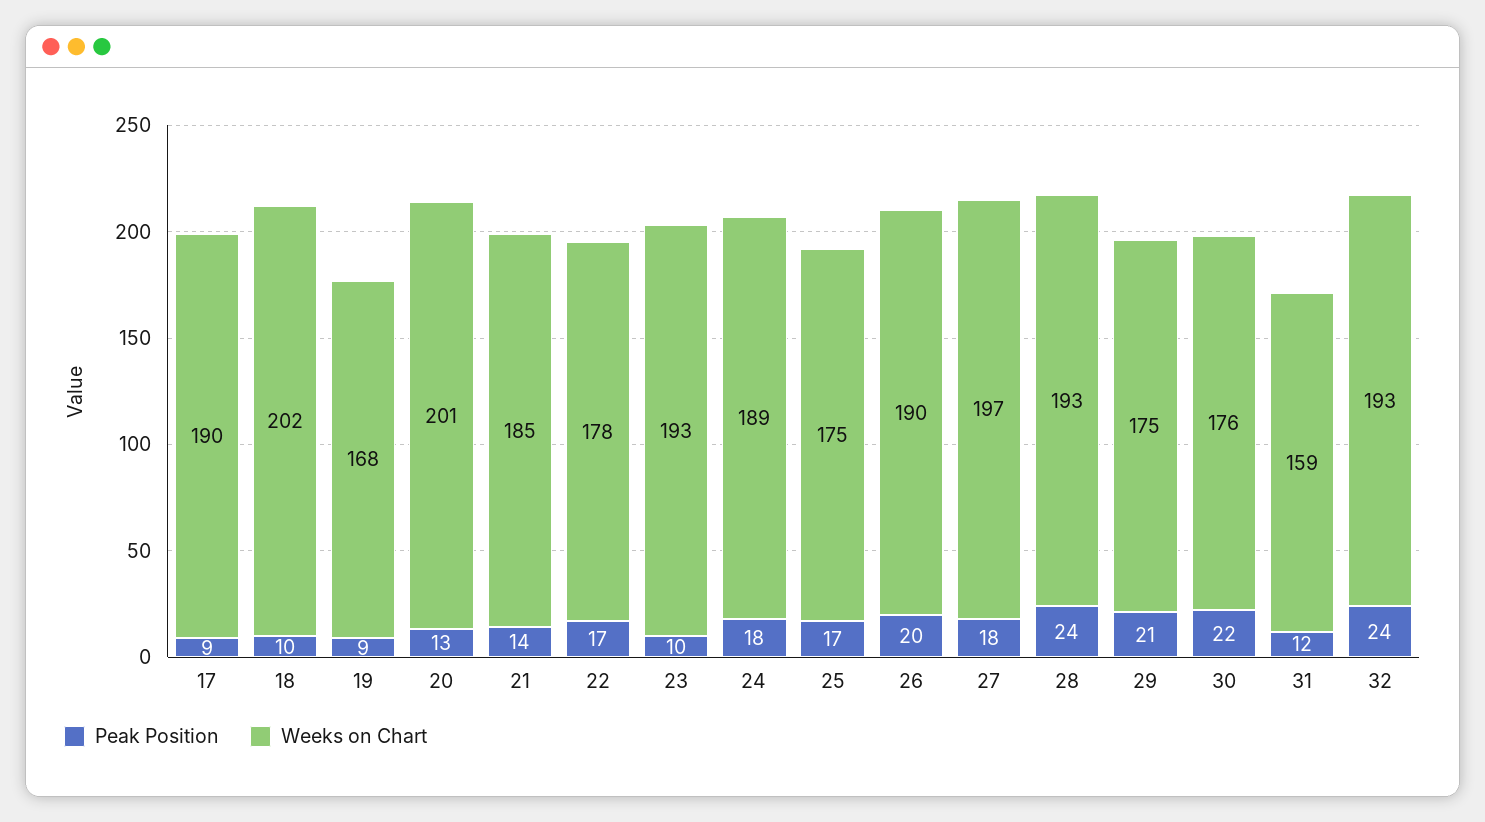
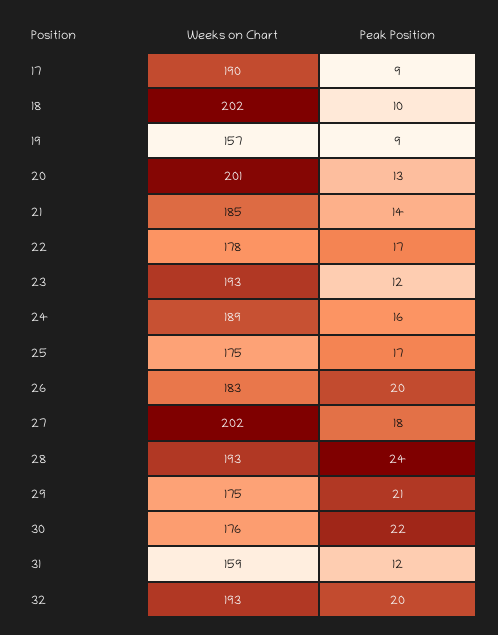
Weeks on Chart, 19: 168 -> 157
Peak Position, 23: 10 -> 12
Peak Position, 24: 18 -> 16
Weeks on Chart, 26: 190 -> 183
Weeks on Chart, 27: 197 -> 202
Peak Position, 32: 24 -> 20

